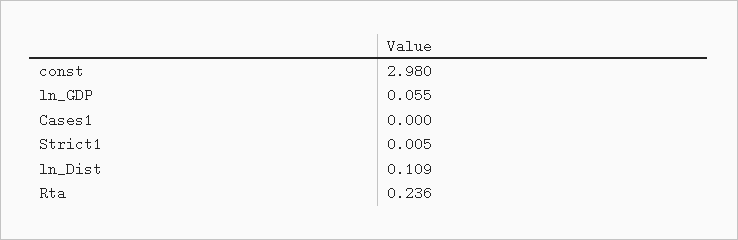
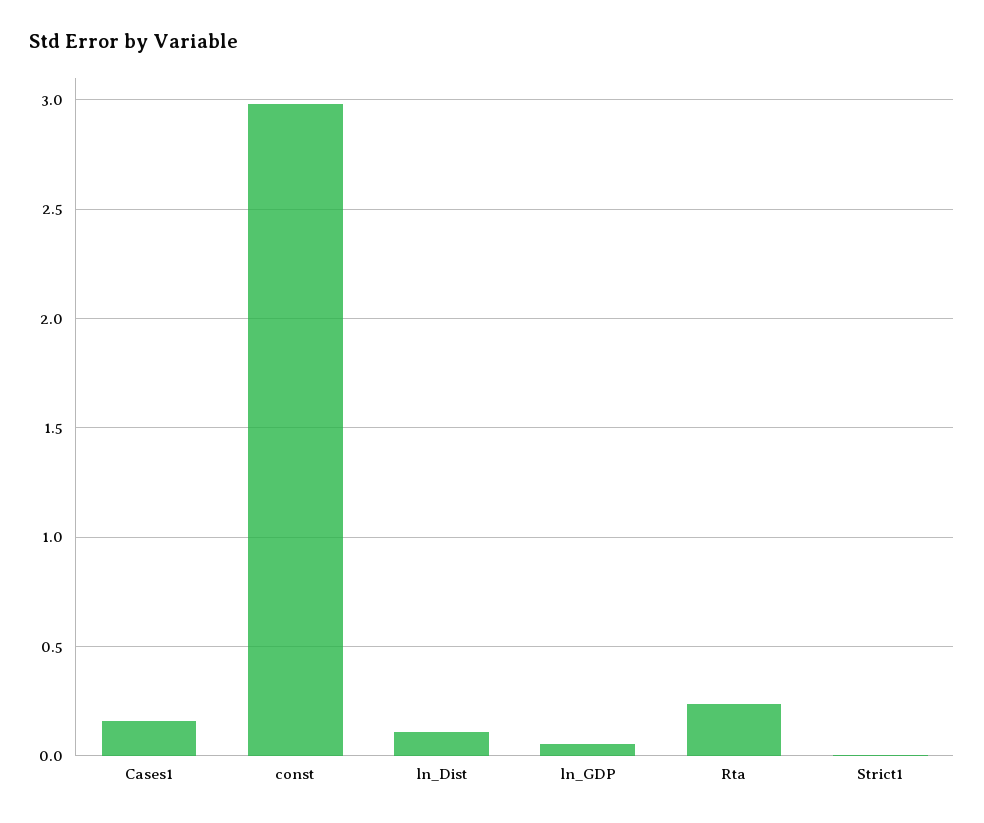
Cases1: 0 -> 0.15

